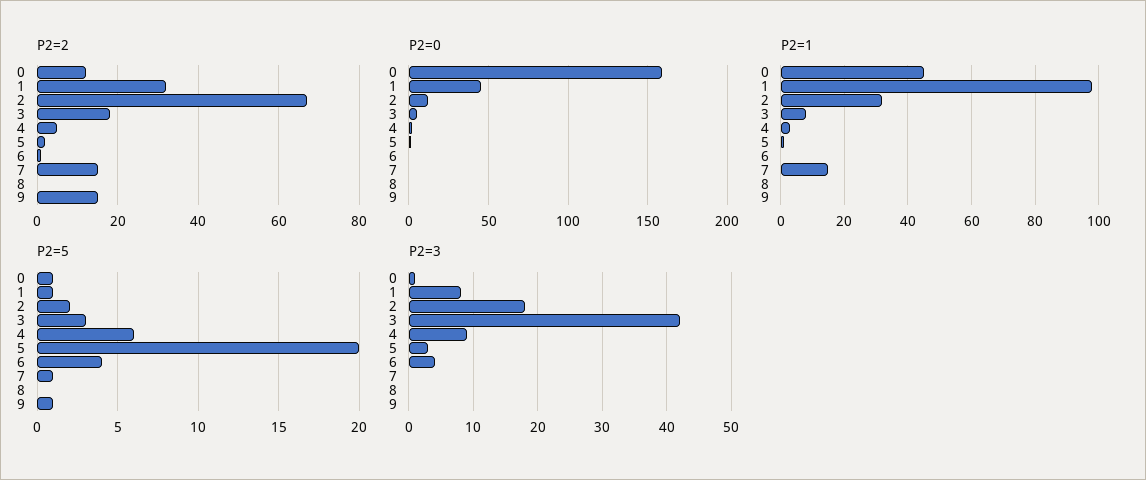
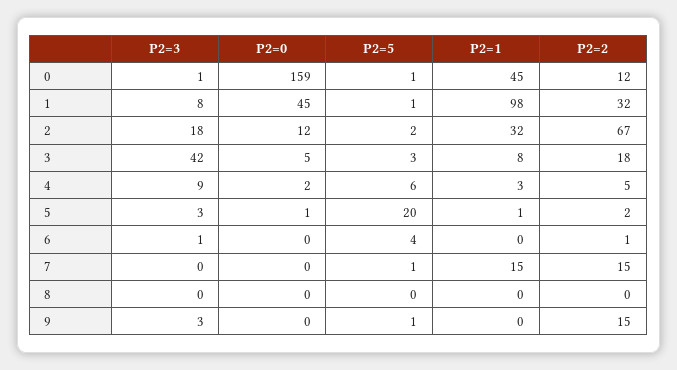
P2=3, 6: 4 -> 1
P2=3, 9: 0 -> 3

